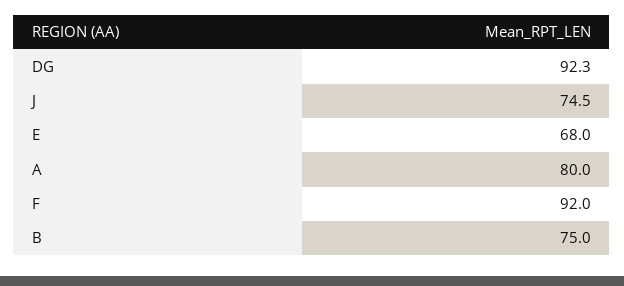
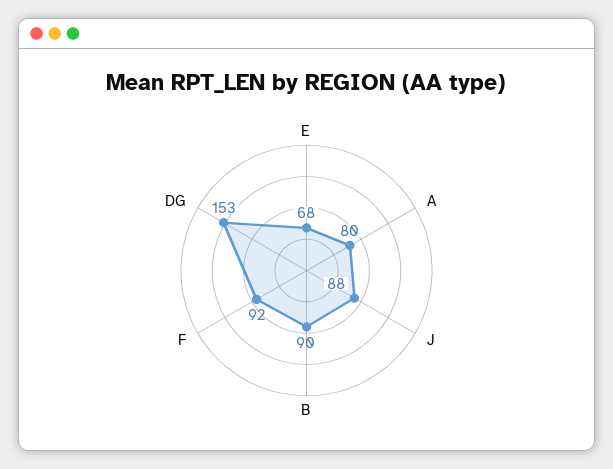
DG: 92.3 -> 153
J: 74.5 -> 88
B: 75 -> 90

